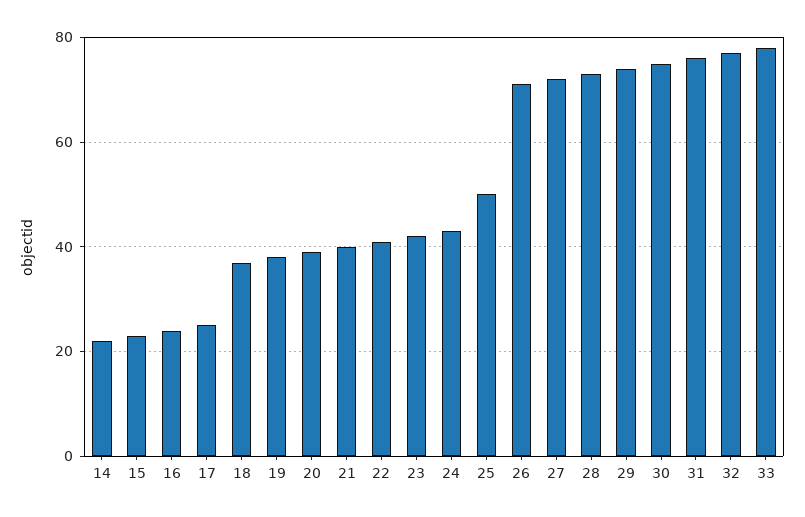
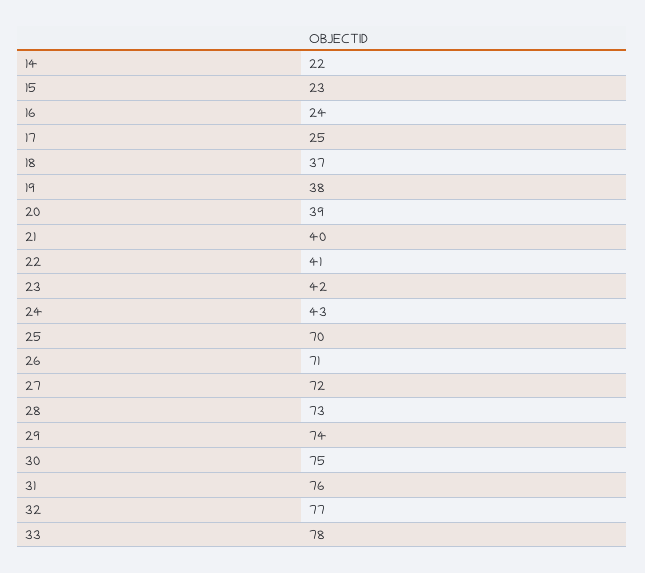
25: 50 -> 70

